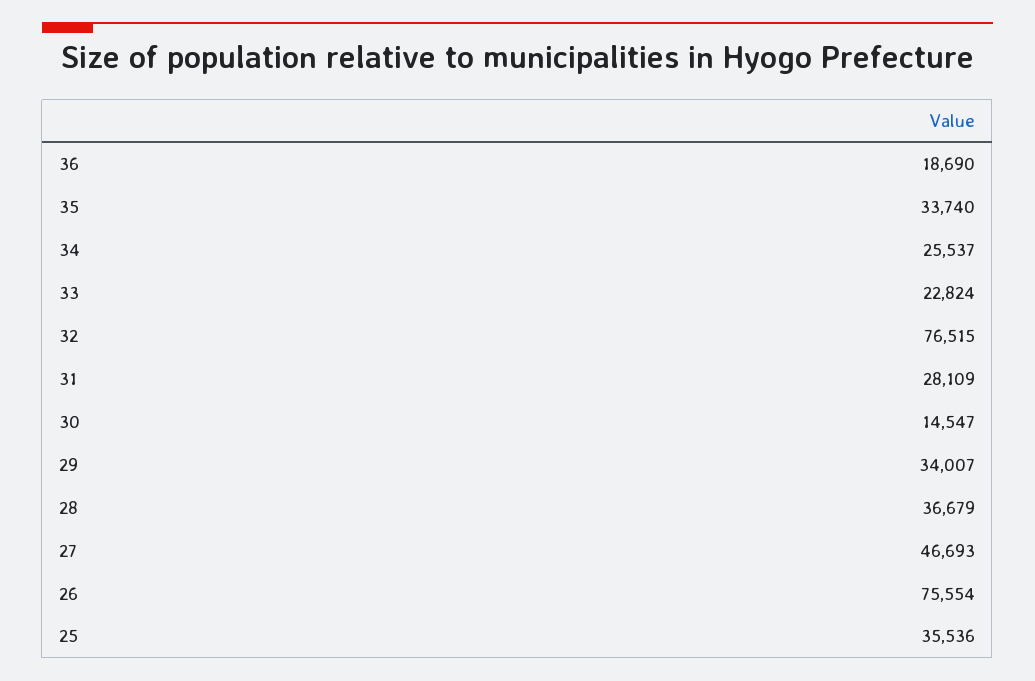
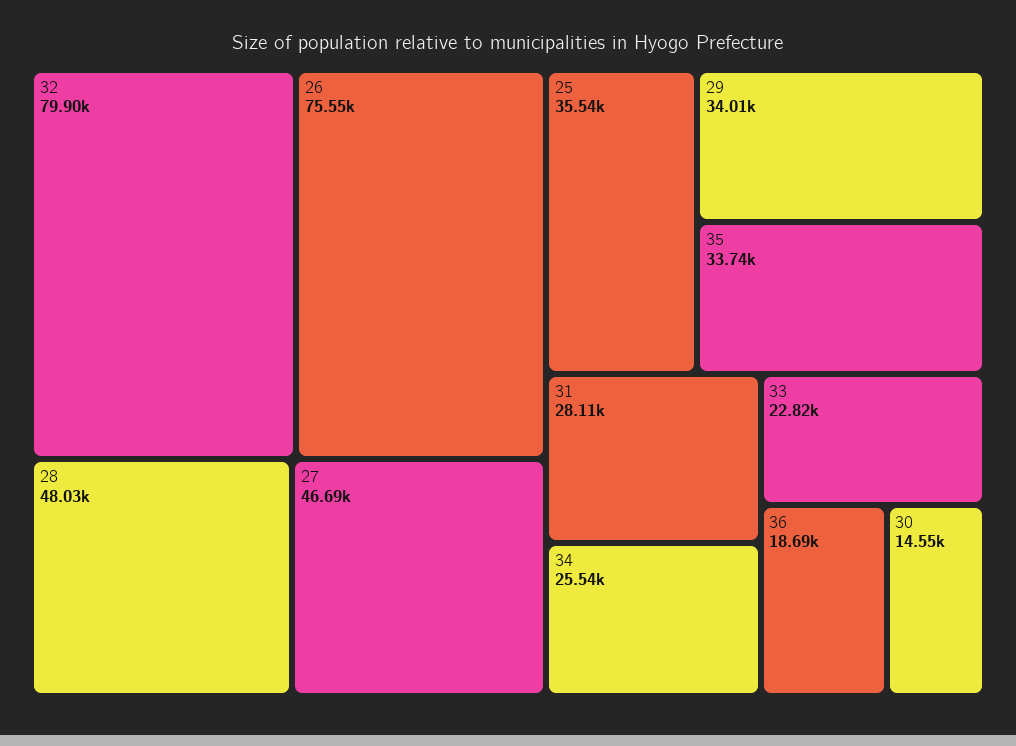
32: 76515 -> 79900
28: 36679 -> 48030

